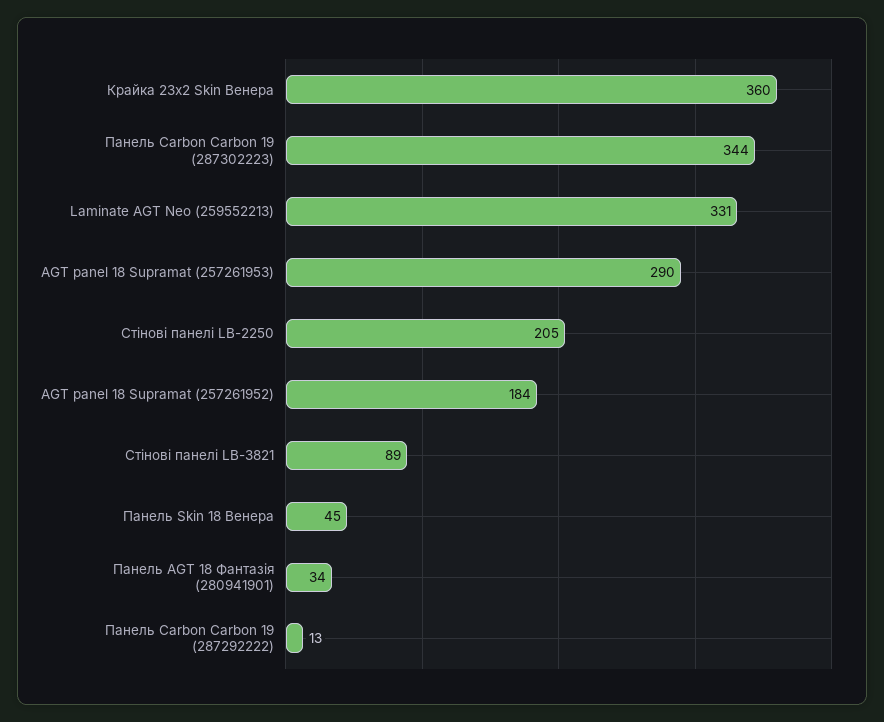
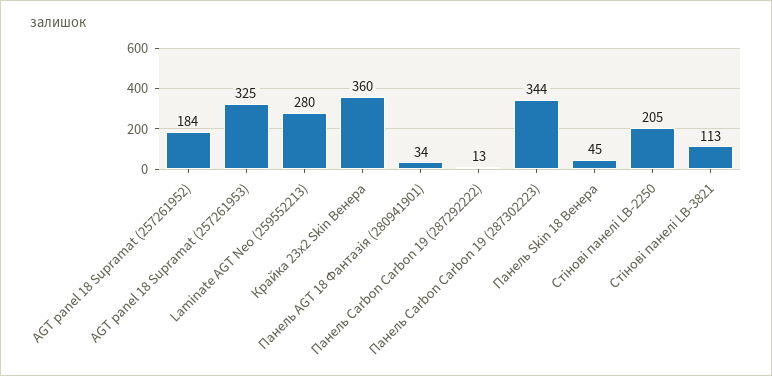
Laminate AGT Neo (259552213): 331 -> 280
AGT panel 18 Supramat (257261953): 290 -> 325
Стінові панелі LB-3821: 89 -> 113

